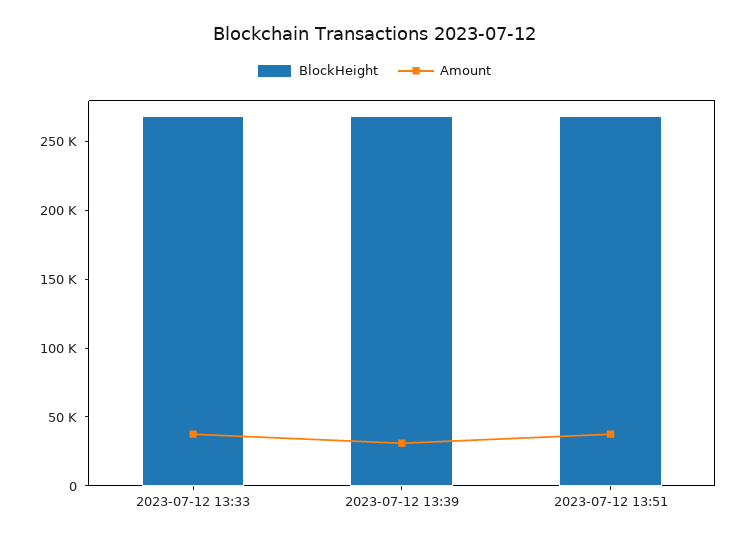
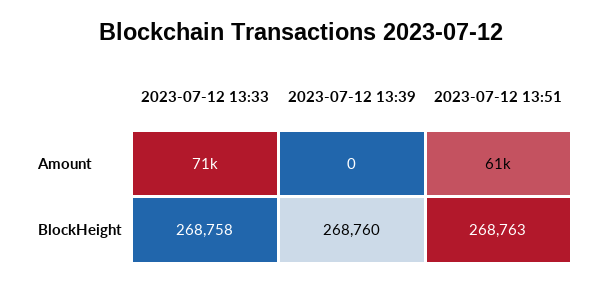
Amount, 2023-07-12 13:33: 40000 -> 71000
Amount, 2023-07-12 13:39: 30000 -> 0
Amount, 2023-07-12 13:51: 40000 -> 61000

